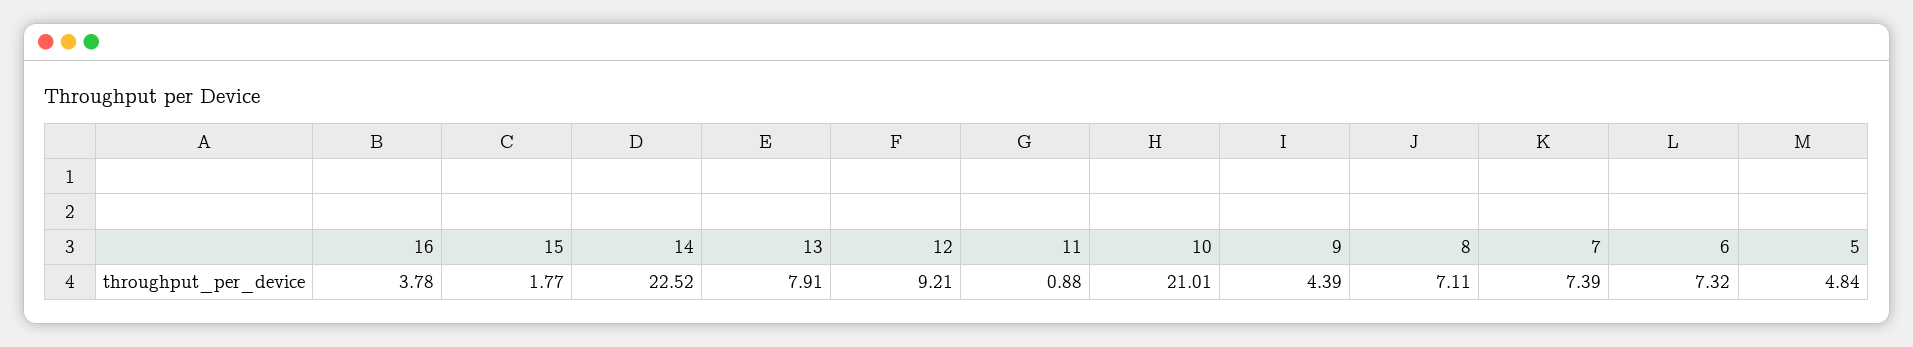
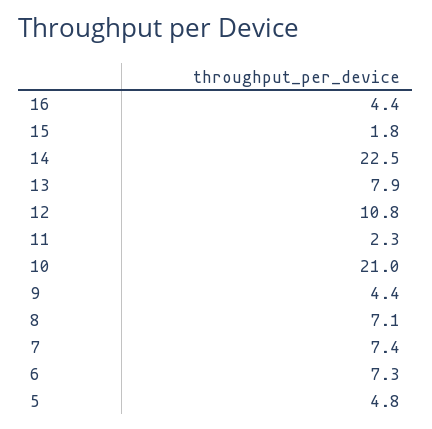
16: 3.78 -> 4.4
12: 9.21 -> 10.8
11: 0.88 -> 2.3

